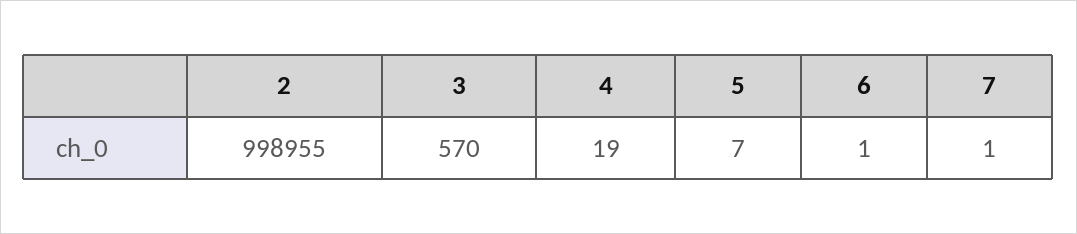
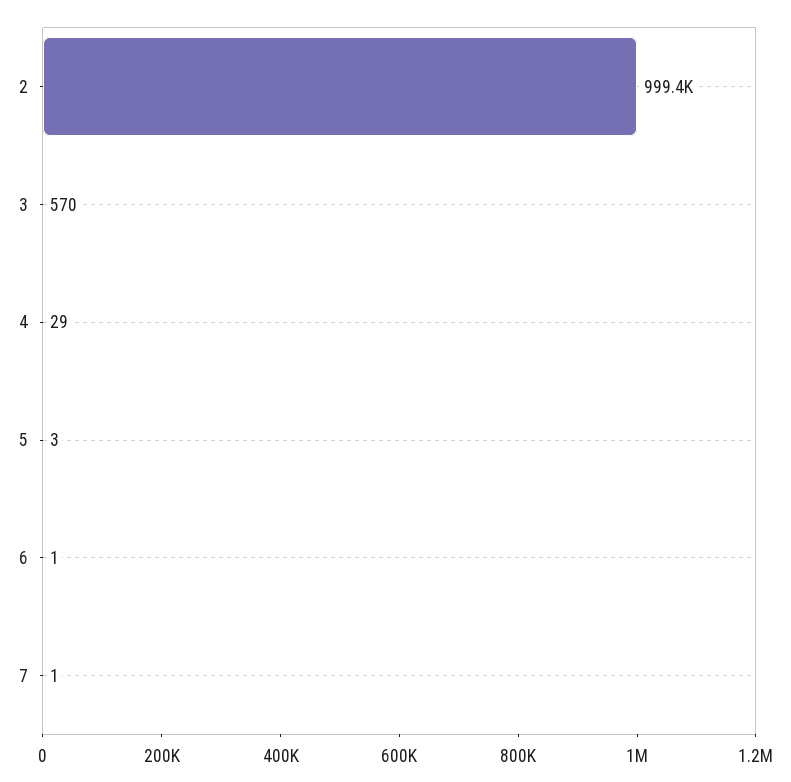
2: 998955 -> 999400
4: 19 -> 29
5: 7 -> 3

